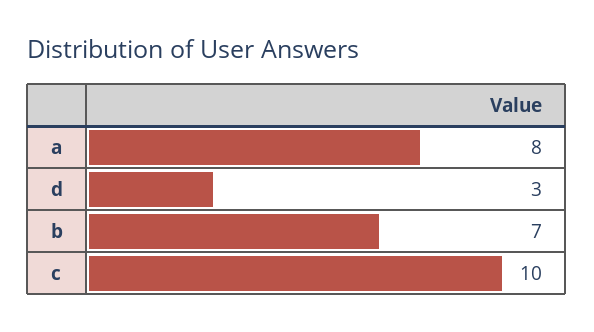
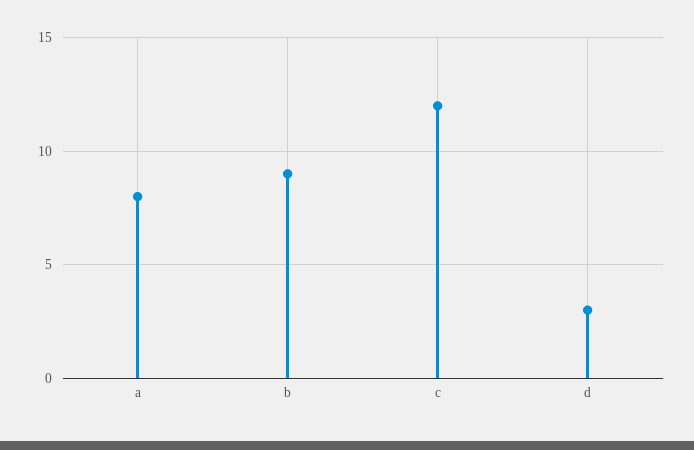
b: 7 -> 9
c: 10 -> 12

